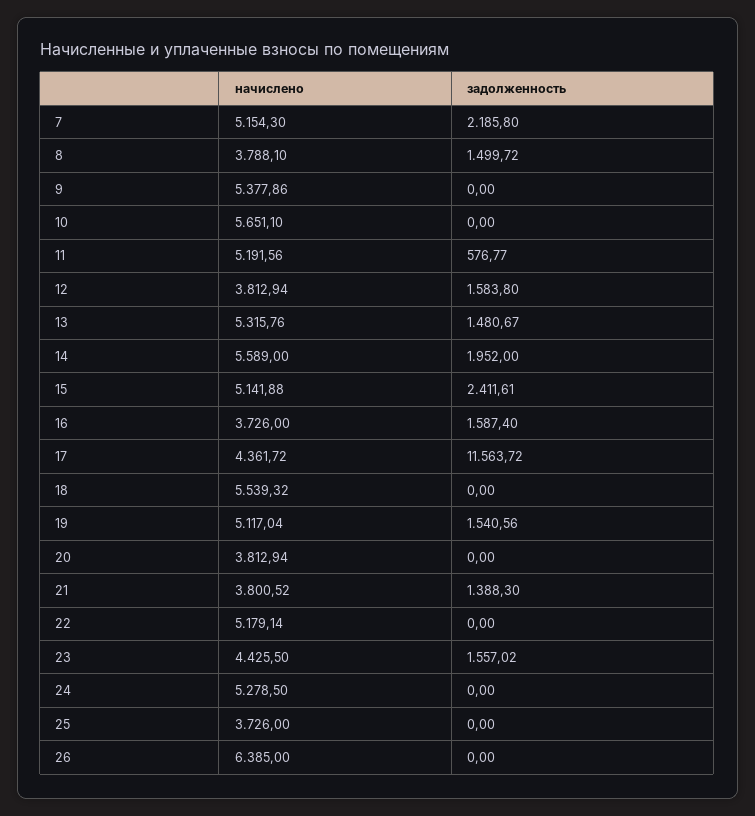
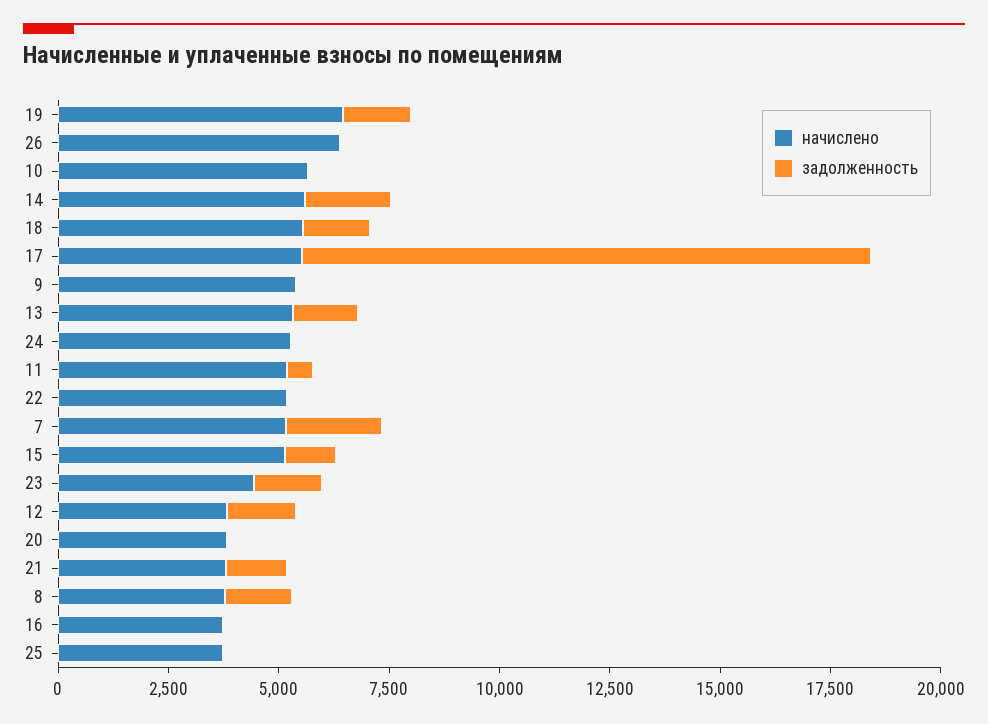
задолженность, 15: 2411.61 -> 1000
задолженность, 16: 1587.4 -> 0
начислено, 17: 4361.72 -> 5500
задолженность, 17: 11563.72 -> 13000
задолженность, 18: 0 -> 1500
начислено, 19: 5117.04 -> 6500

